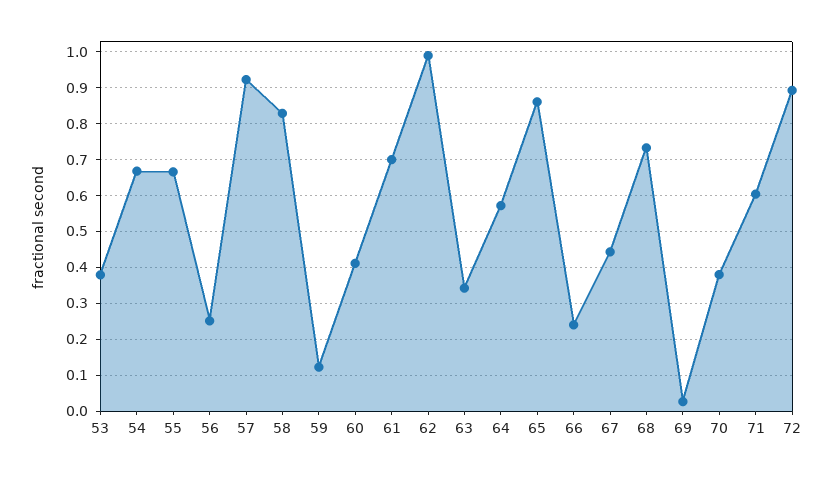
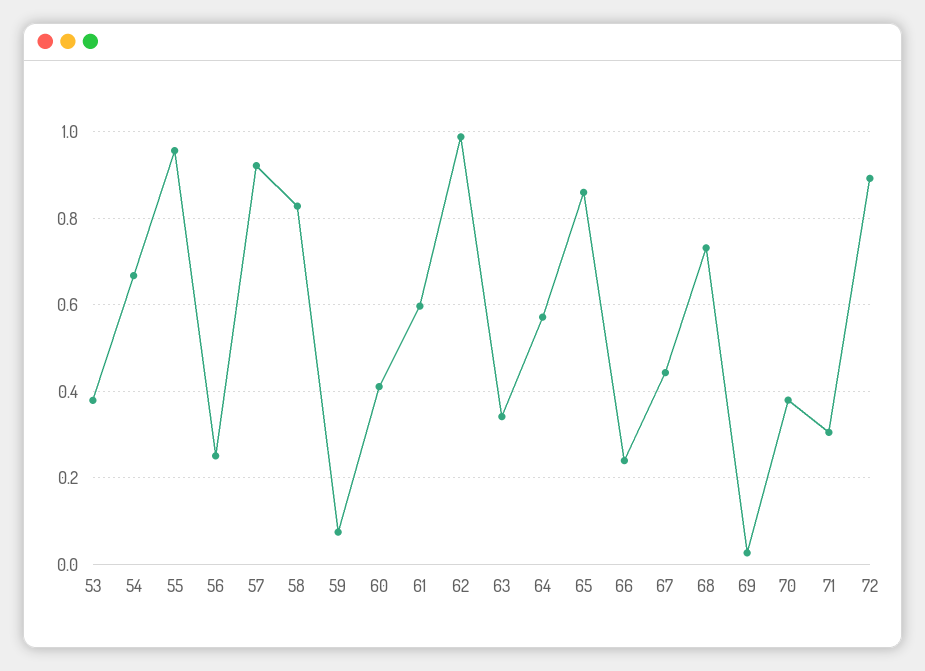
55: 0.66 -> 0.96
59: 0.12 -> 0.08
61: 0.7 -> 0.6
71: 0.6 -> 0.3

